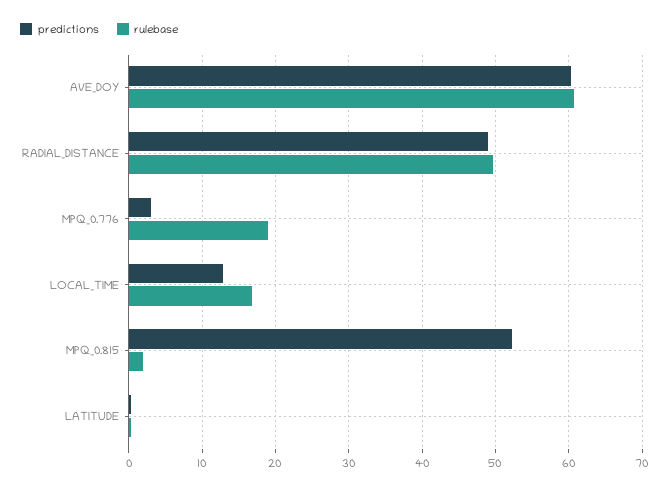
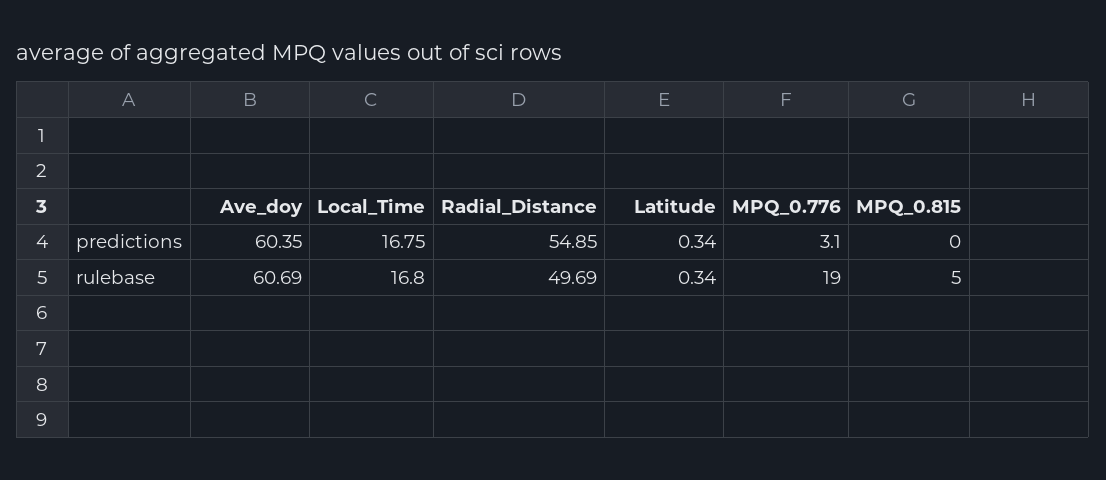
predictions, RADIAL_DISTANCE: 49 -> 54.85
predictions, LOCAL_TIME: 13 -> 16.75
predictions, MPQ_0.815: 52 -> 0
rulebase, MPQ_0.815: 2 -> 5

